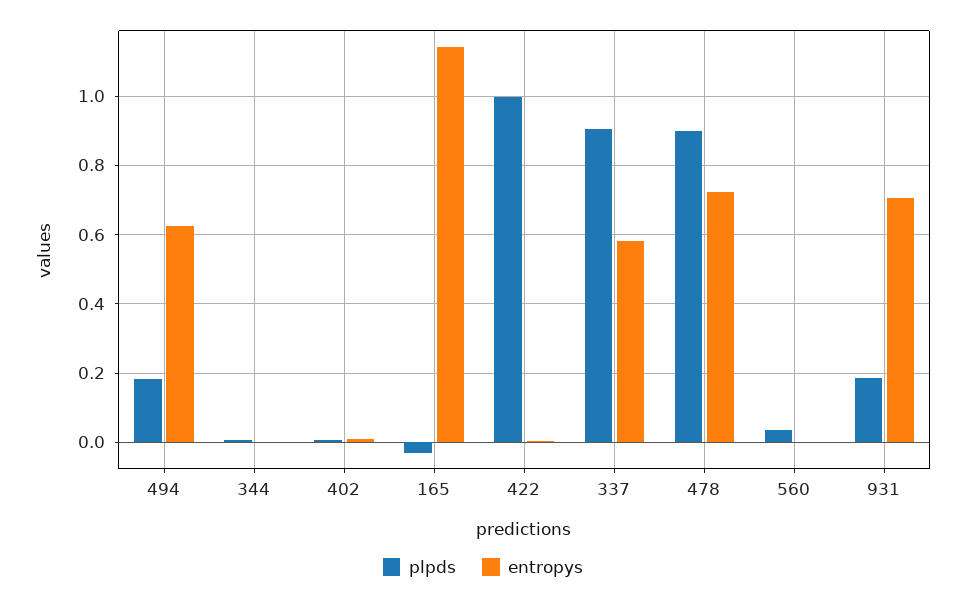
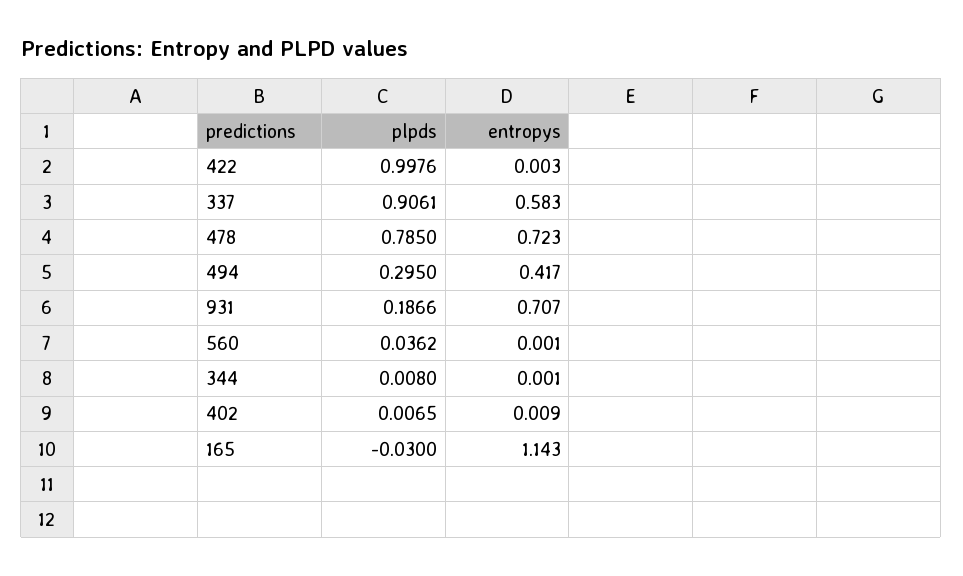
plpds, 494: 0.18 -> 0.295
entropys, 494: 0.62 -> 0.417
plpds, 478: 0.9 -> 0.785

